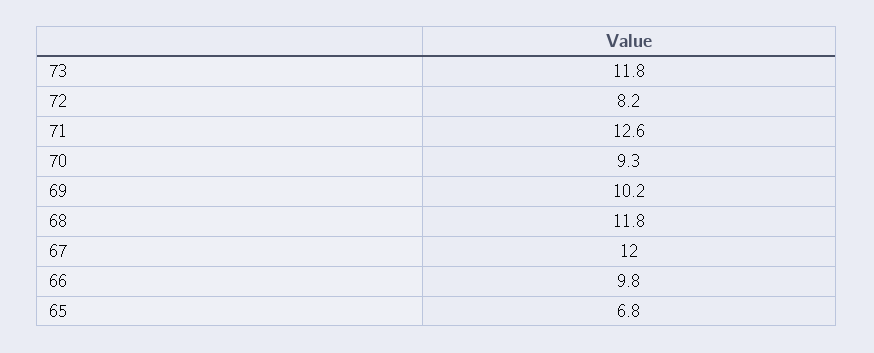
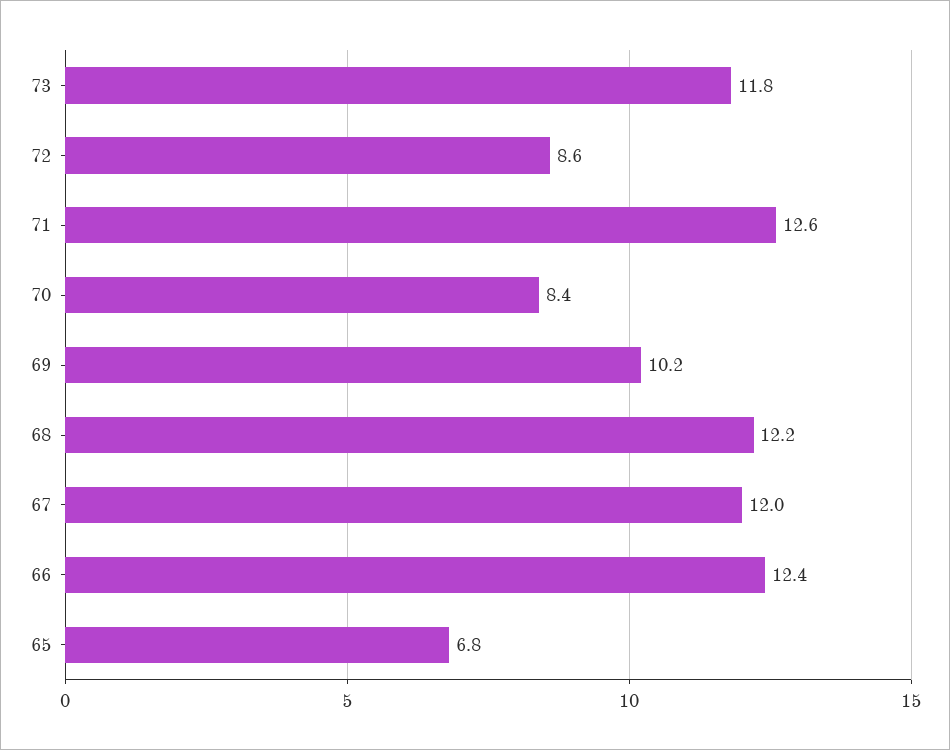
72: 8.2 -> 8.6
70: 9.3 -> 8.4
68: 11.8 -> 12.2
66: 9.8 -> 12.4

